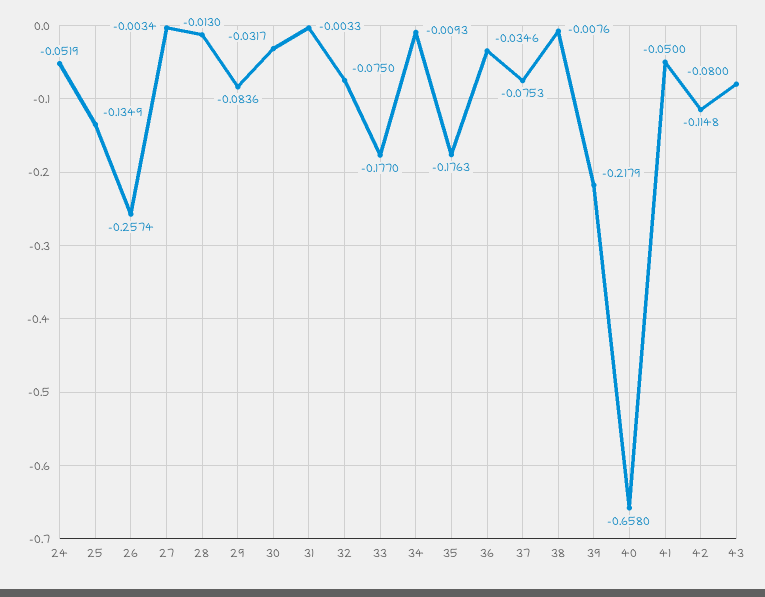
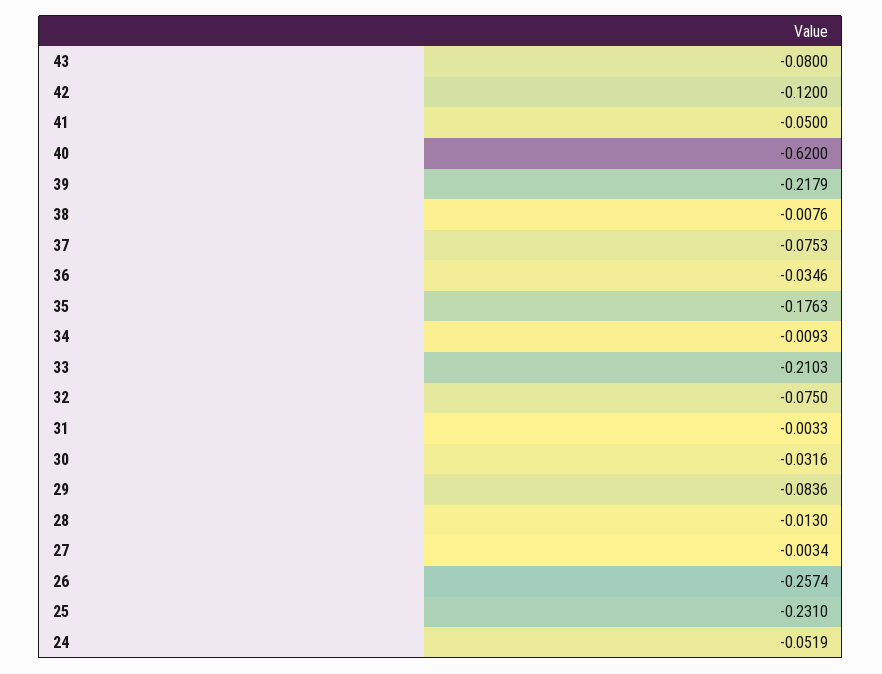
25: -0.1349 -> -0.231
30: -0.0317 -> -0.0316
33: -0.177 -> -0.2103
40: -0.658 -> -0.62
42: -0.1148 -> -0.12

